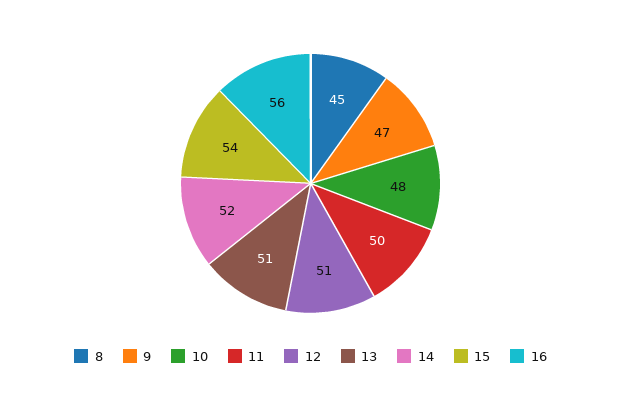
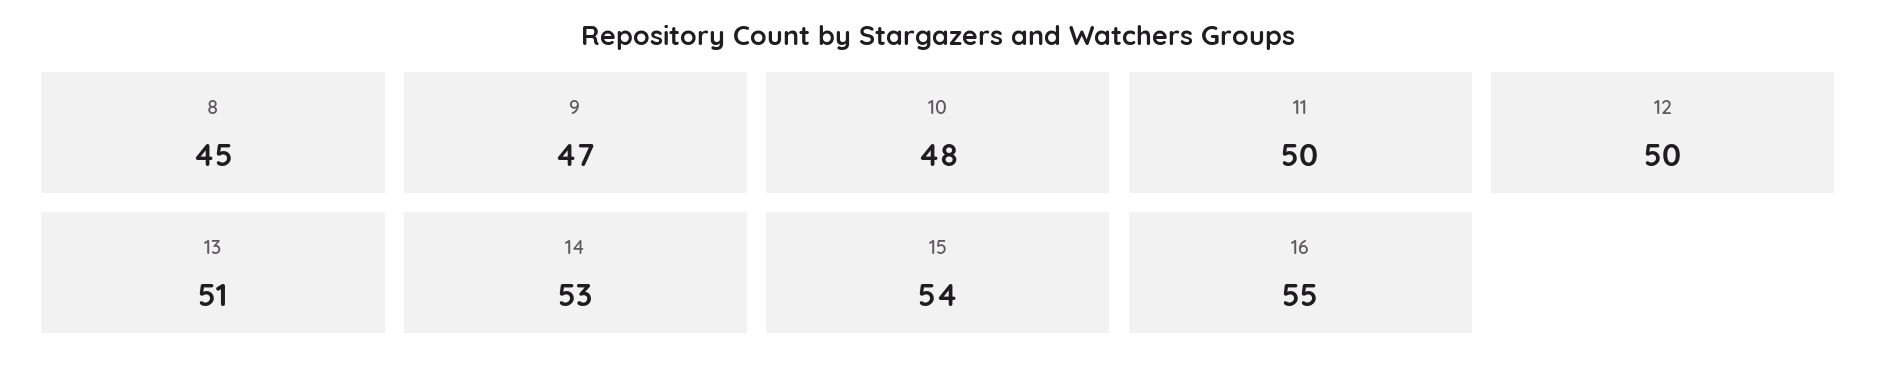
12: 51 -> 50
14: 52 -> 53
16: 56 -> 55

